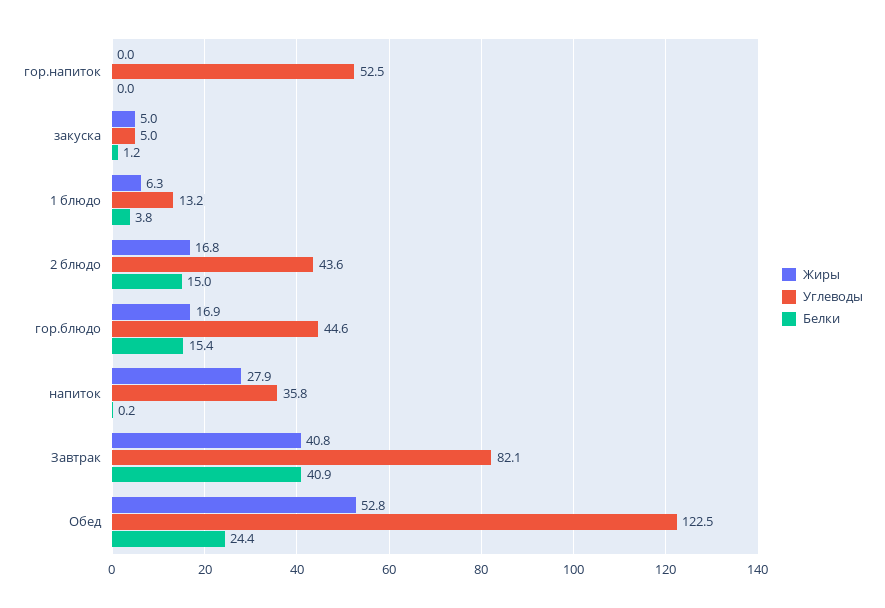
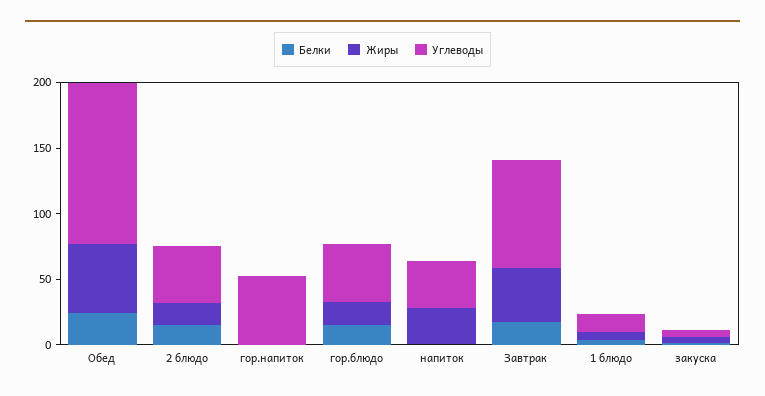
Белки, Завтрак: 40.9 -> 20

